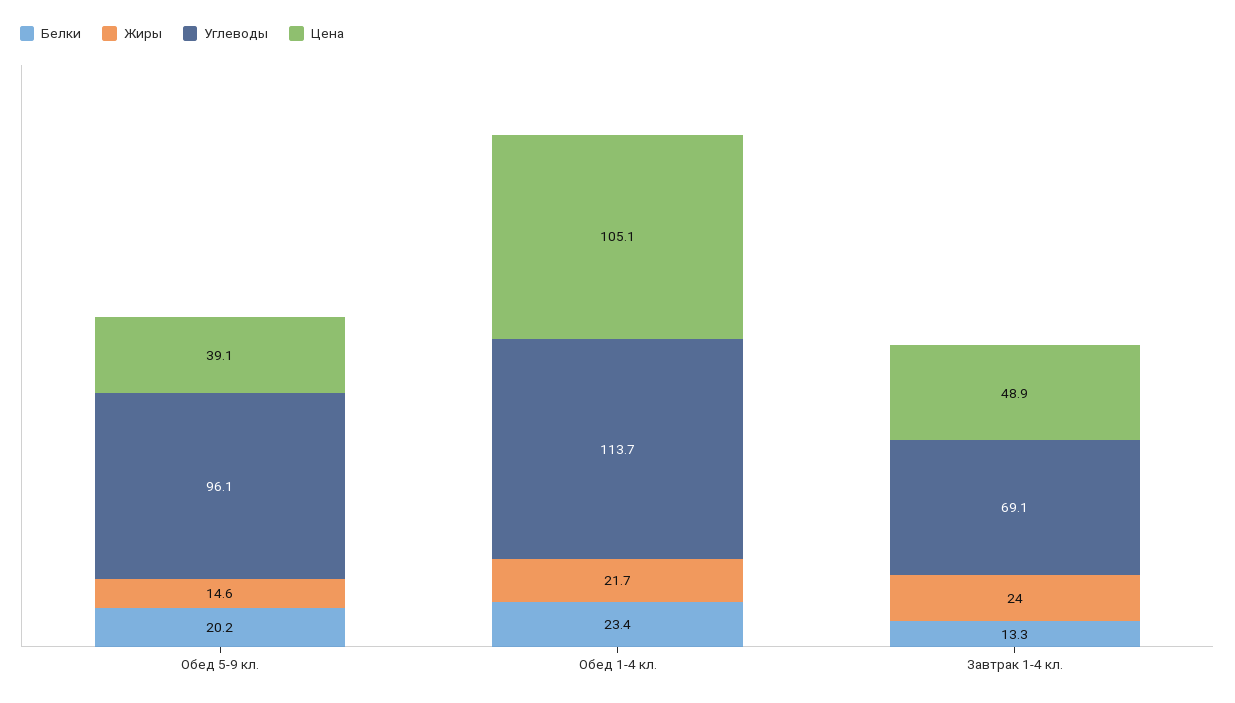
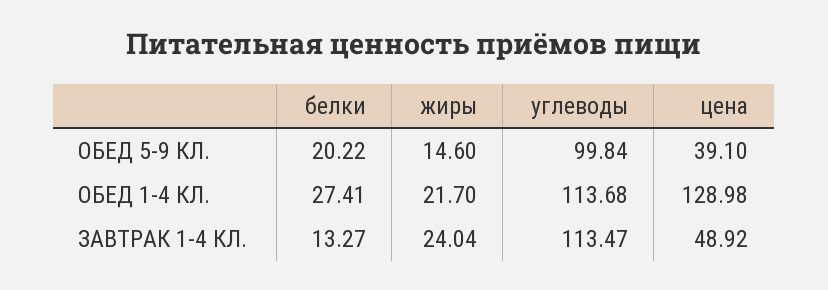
Углеводы, Обед 5-9 кл.: 96.1 -> 99.84
Белки, Обед 1-4 кл.: 23.4 -> 27.41
Цена, Обед 1-4 кл.: 105.1 -> 128.98
Углеводы, Завтрак 1-4 кл.: 69.1 -> 113.47

